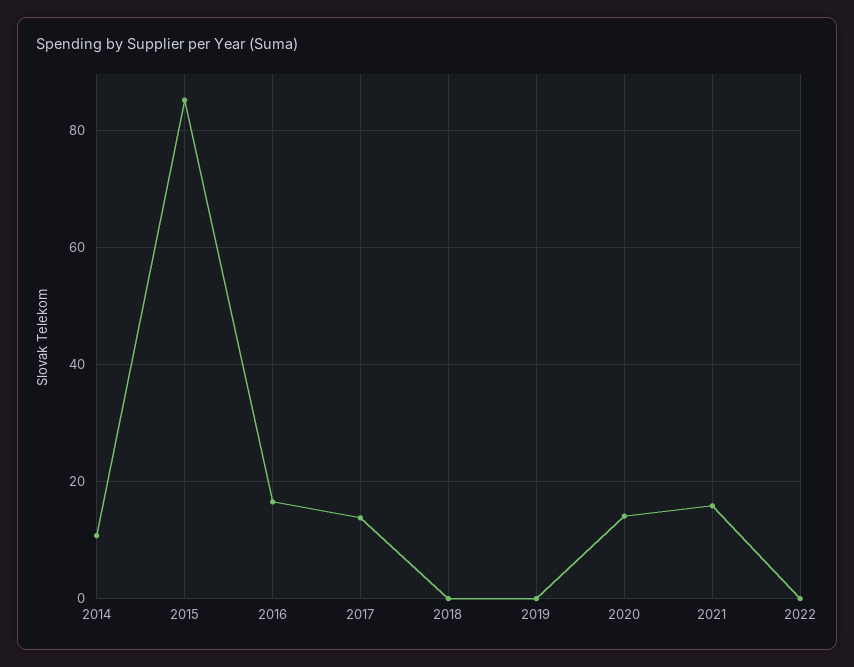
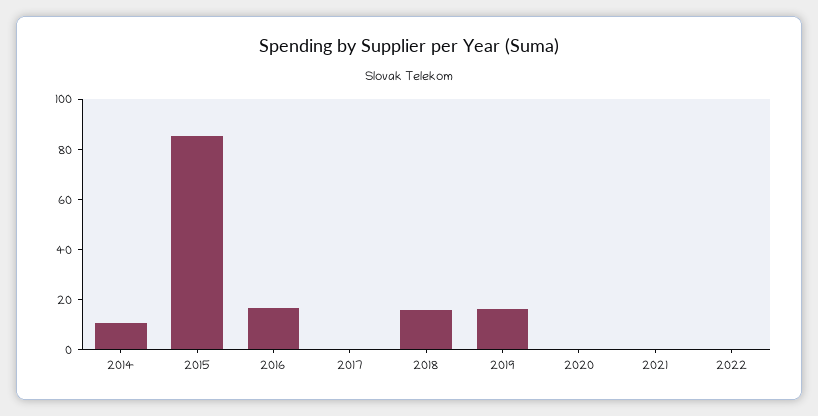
2017: 14 -> 0
2018: 0 -> 15
2019: 0 -> 15
2020: 14 -> 0
2021: 16 -> 0

